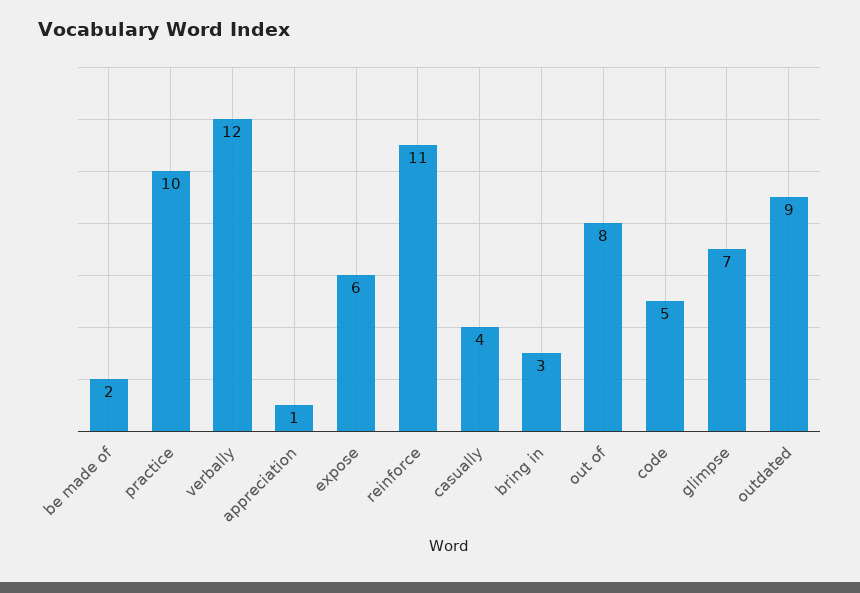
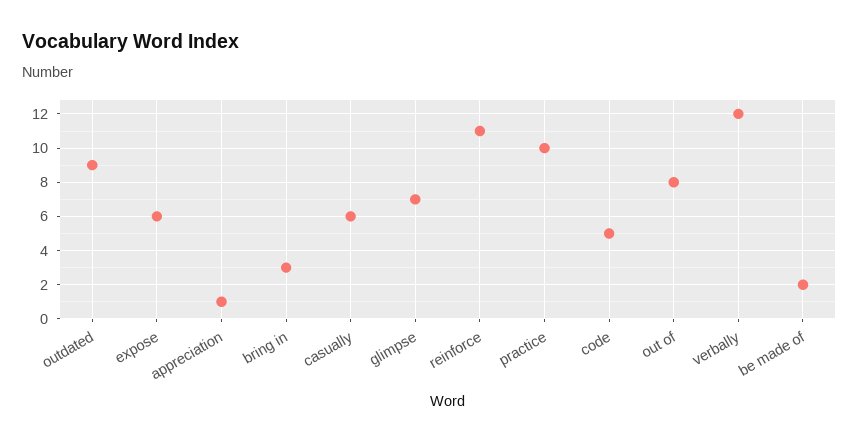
casually: 4 -> 6

